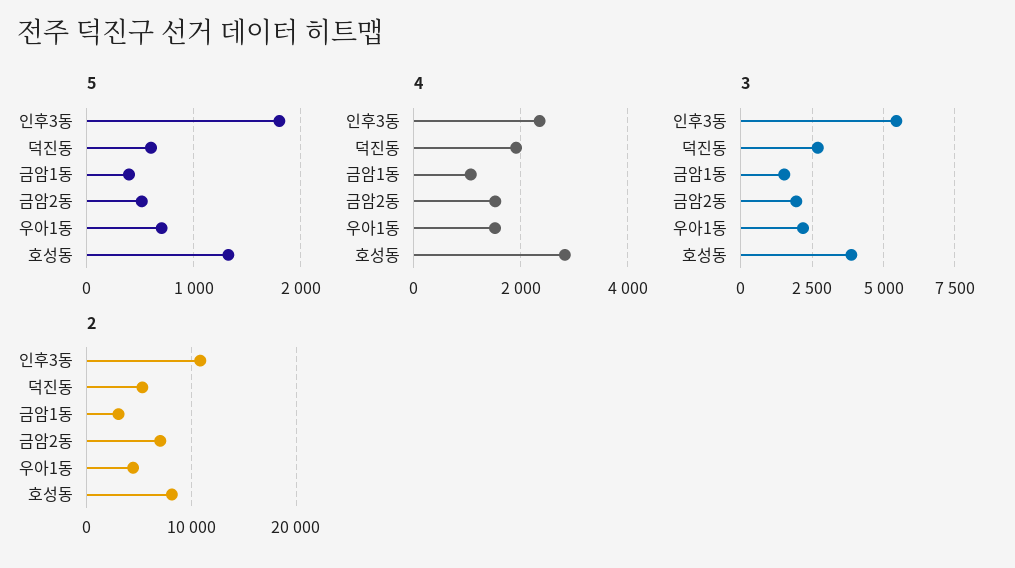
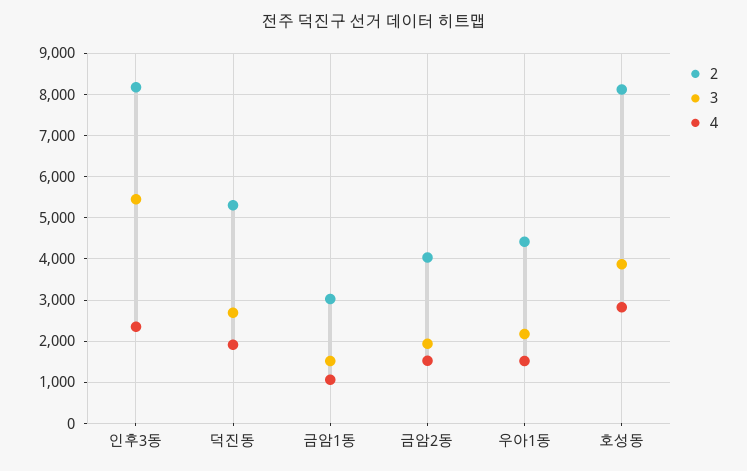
5, 인후3동: 1800 -> none
5, 덕진동: 600 -> none
5, 금암1동: 400 -> none
5, 금암2동: 500 -> none
5, 우아1동: 700 -> none
5, 호성동: 1300 -> none
2, 인후3동: 11000 -> 8200
2, 금암2동: 7000 -> 4000

